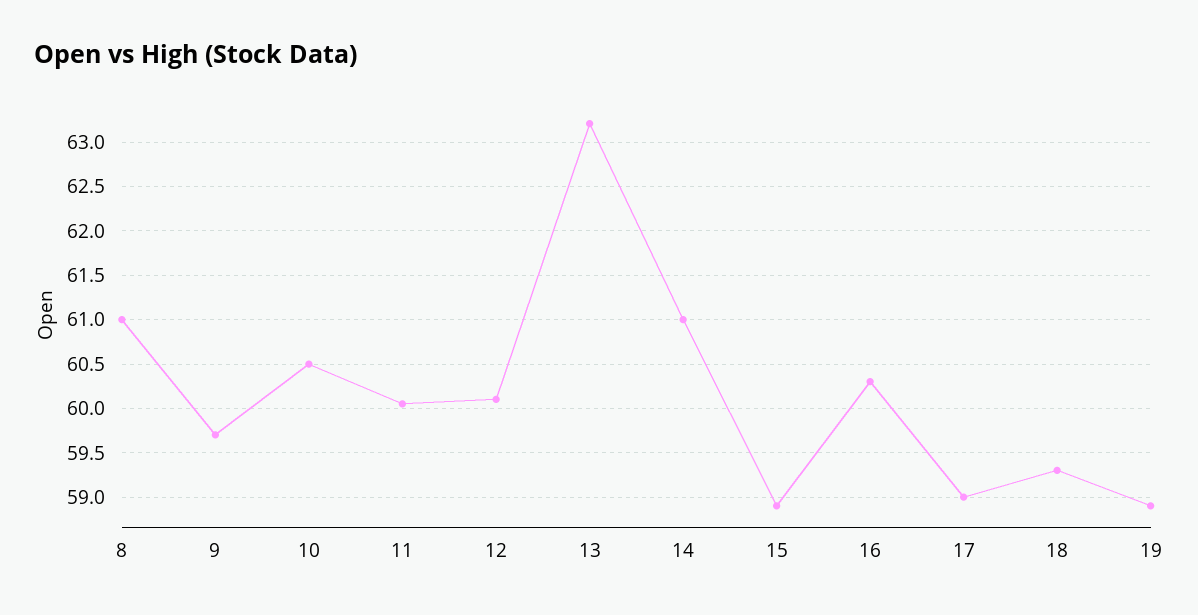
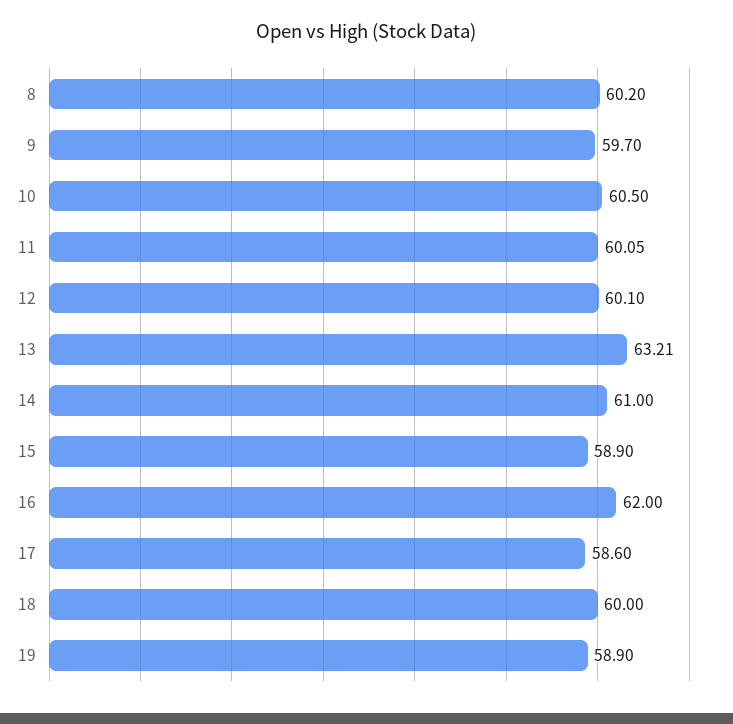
8: 61 -> 60.2
16: 60.3 -> 62
17: 59 -> 58.6
18: 59.3 -> 60

